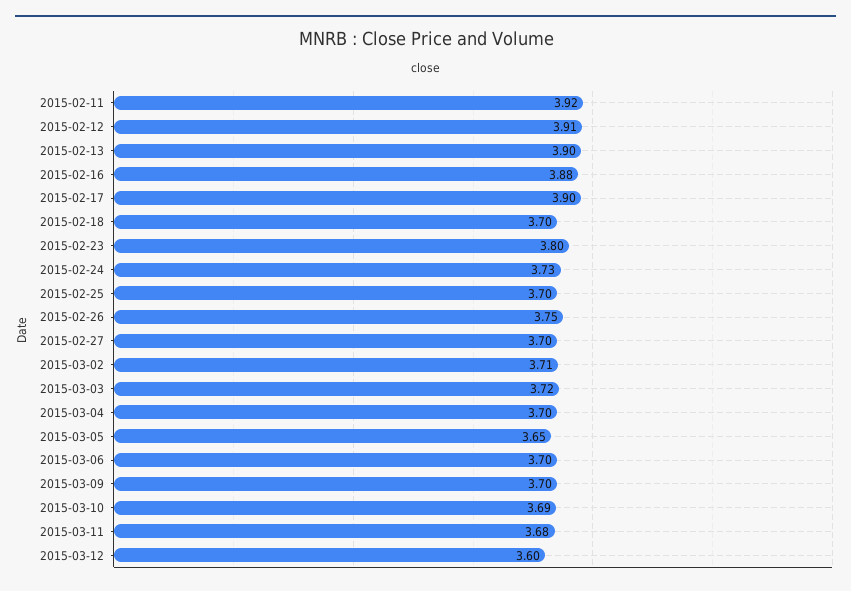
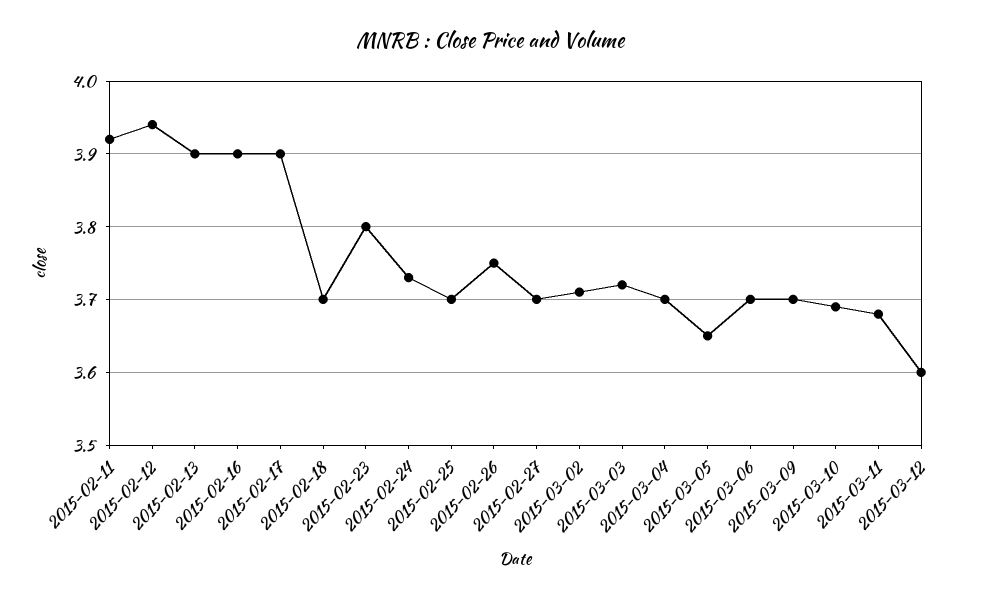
2015-02-12: 3.91 -> 3.94
2015-02-16: 3.88 -> 3.9

